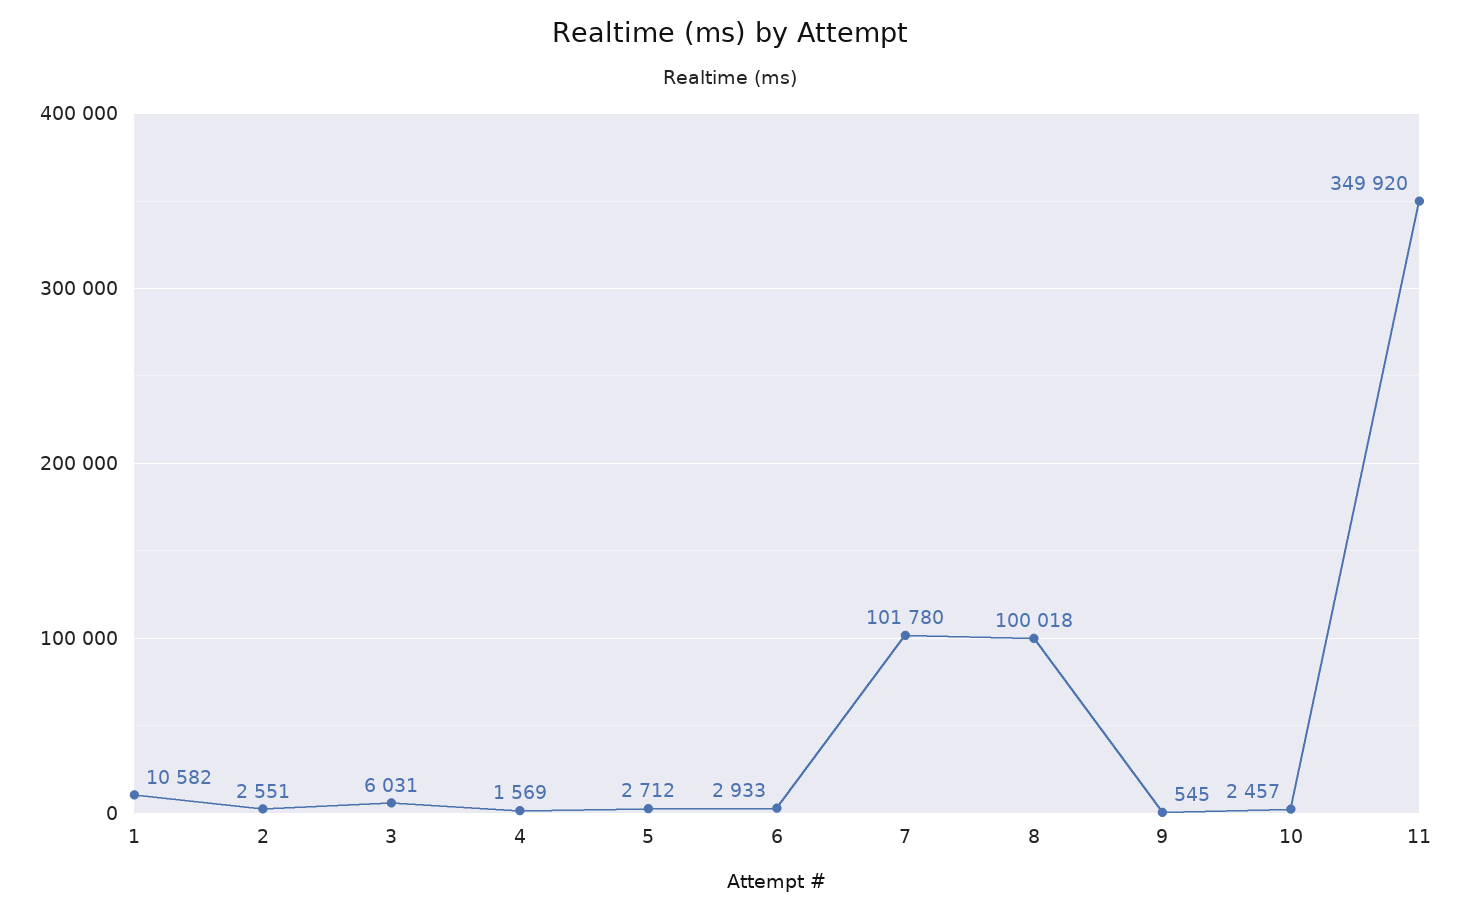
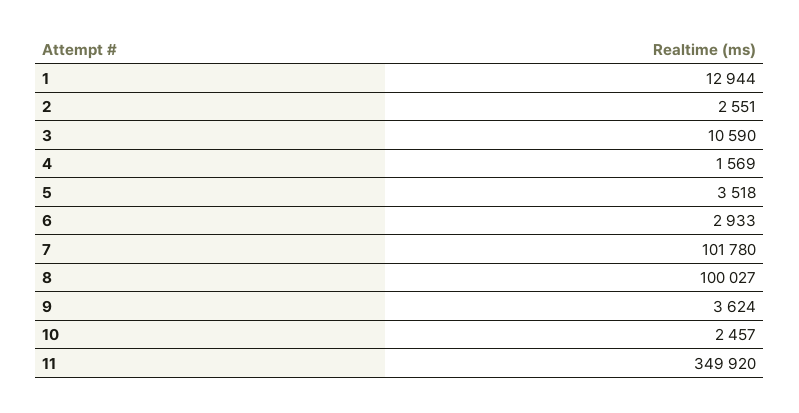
1: 10582 -> 12944
3: 6031 -> 10590
5: 2712 -> 3518
8: 100018 -> 100027
9: 545 -> 3624

